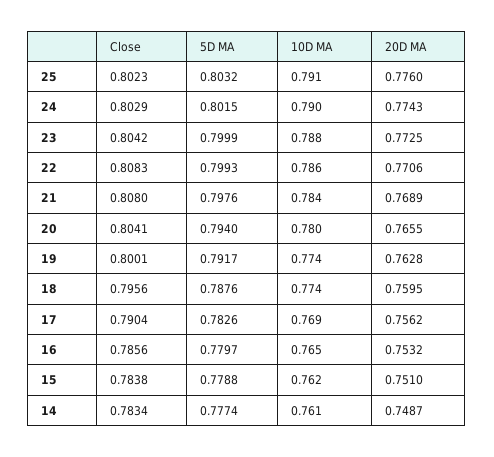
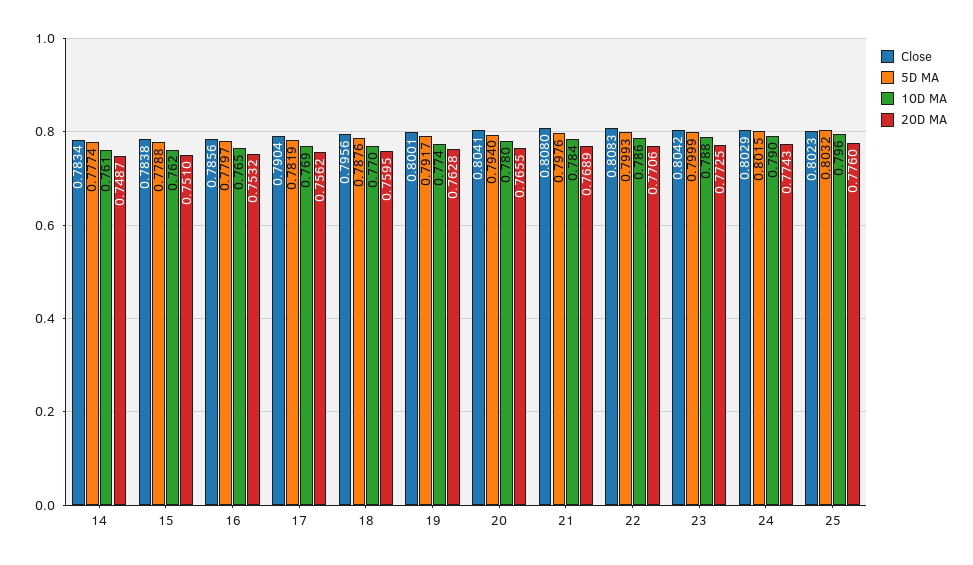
10D MA, 25: 0.791 -> 0.796
10D MA, 18: 0.774 -> 0.77
5D MA, 17: 0.7826 -> 0.7819

